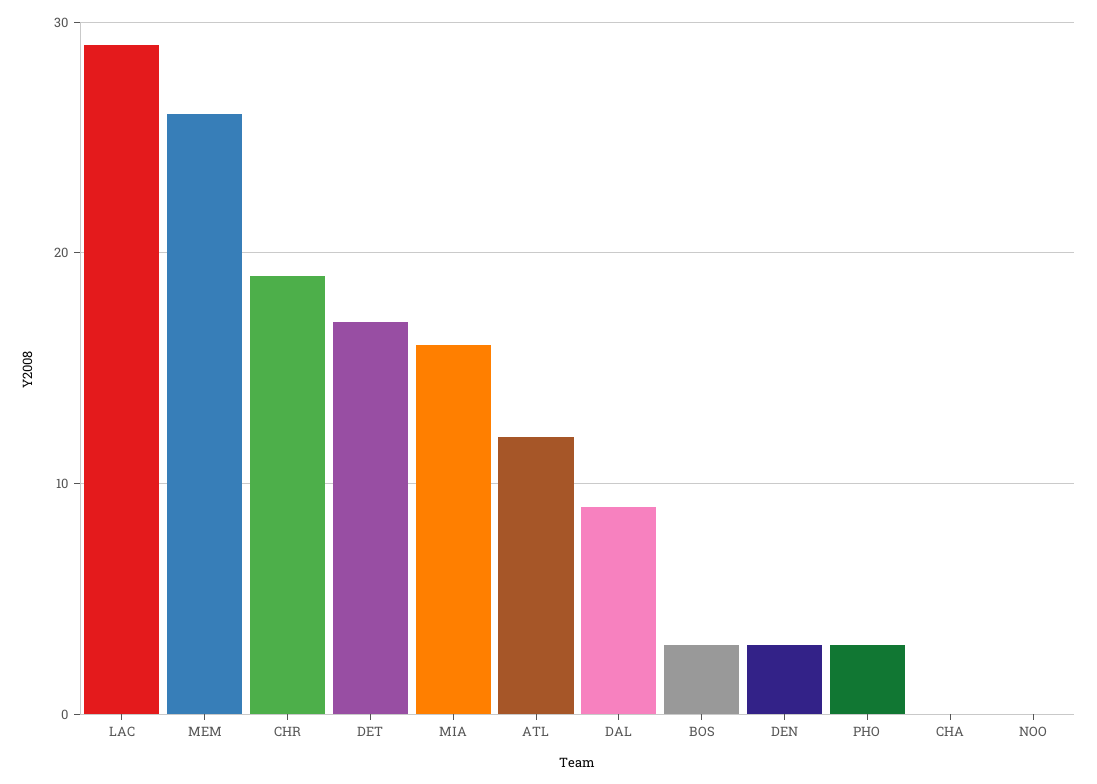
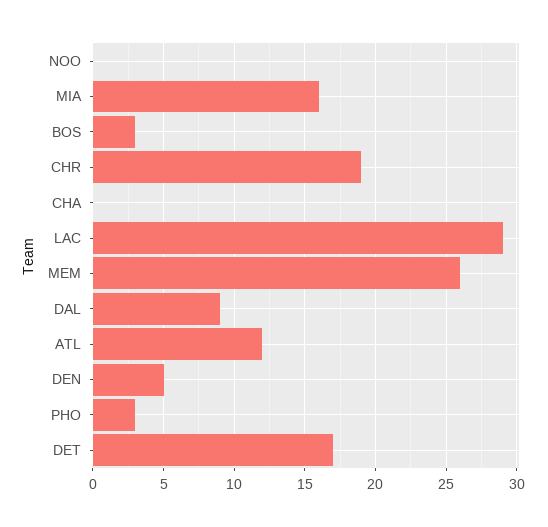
DEN: 3 -> 5

